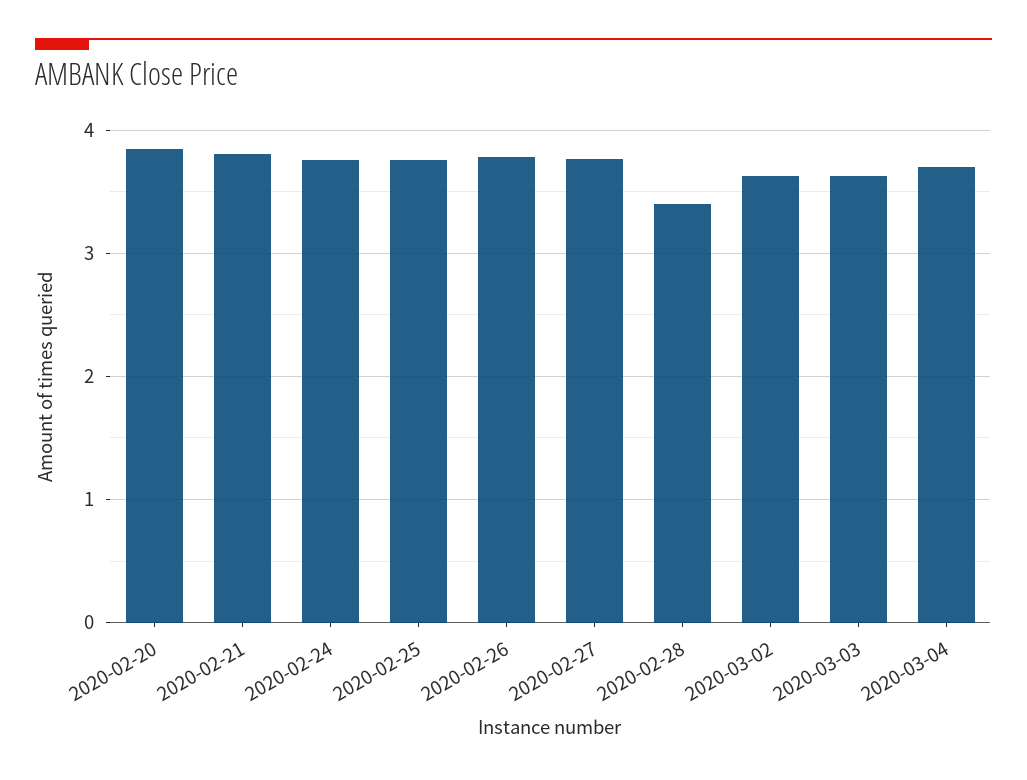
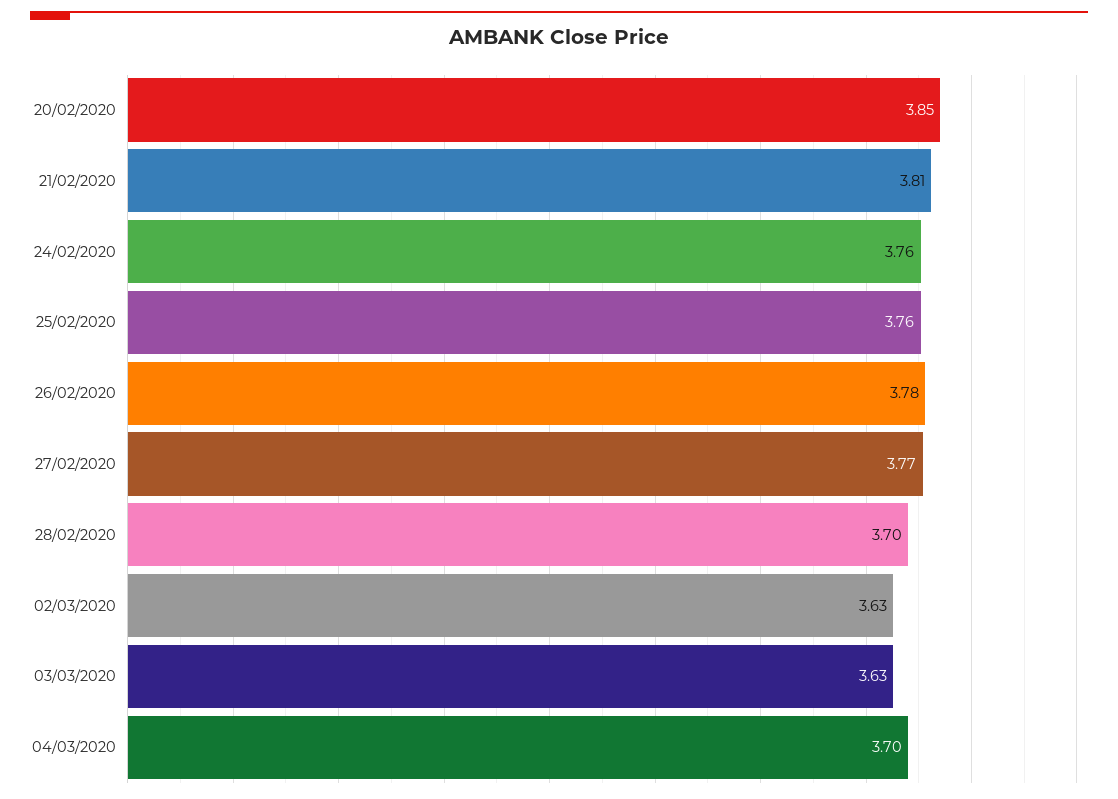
2020-02-28: 3.4 -> 3.7

